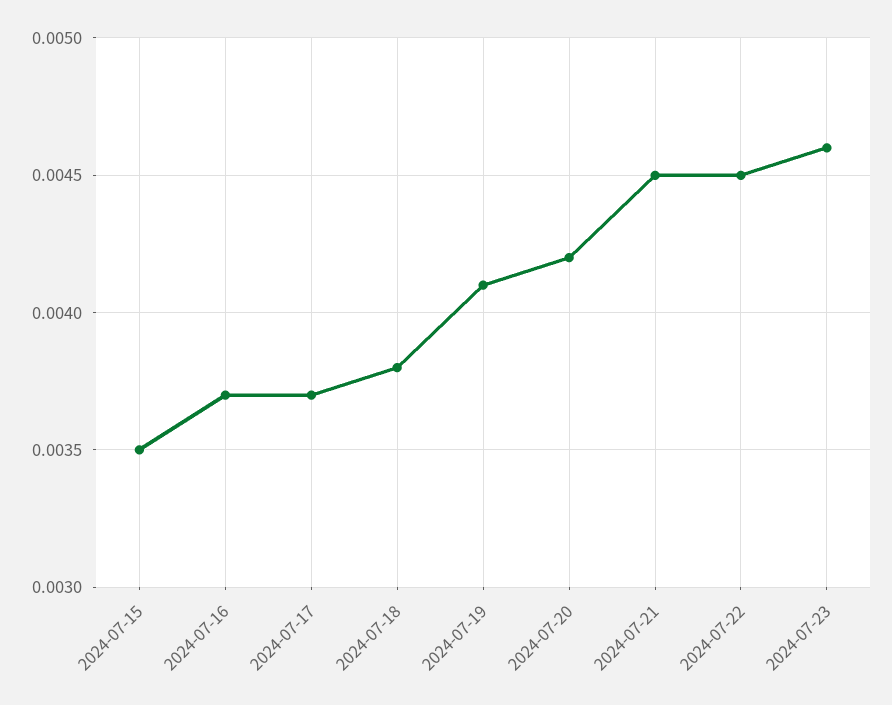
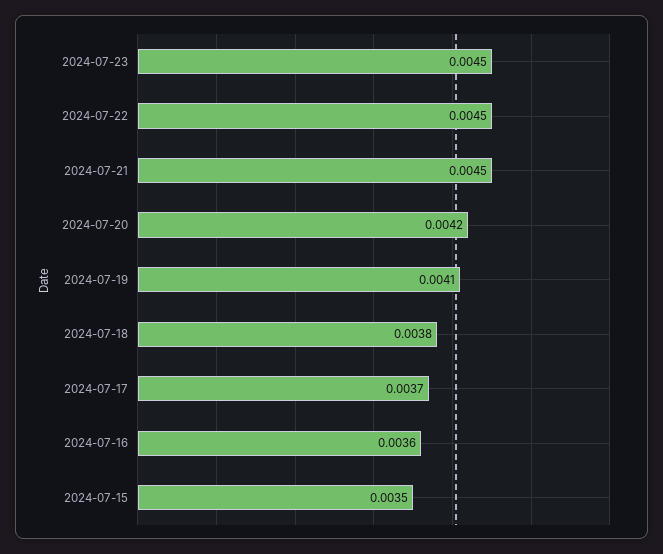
2024-07-16: 0.0037 -> 0.0036
2024-07-23: 0.0046 -> 0.0045

